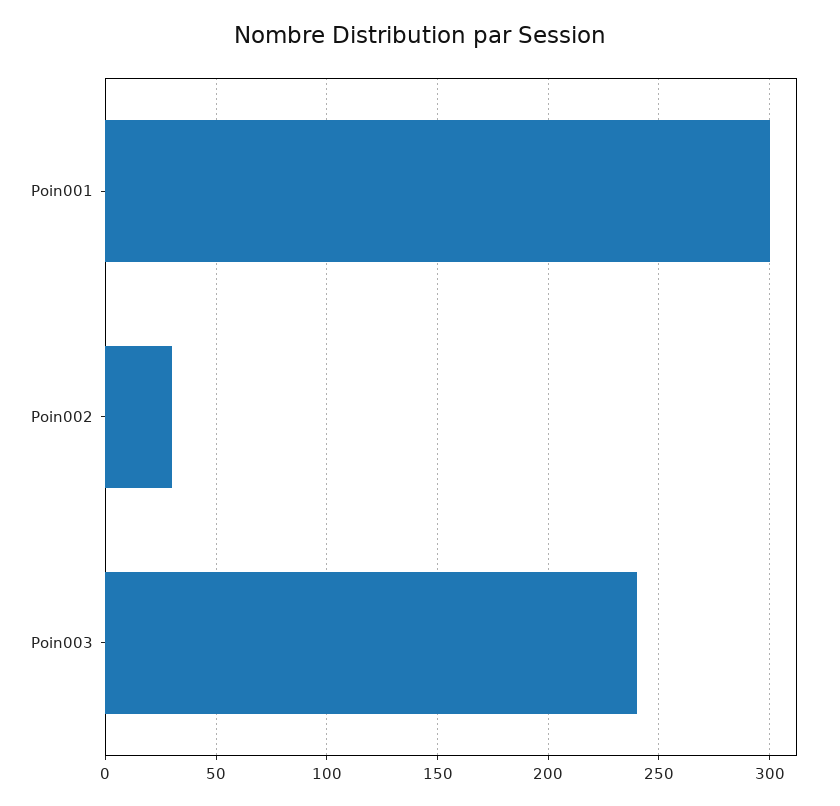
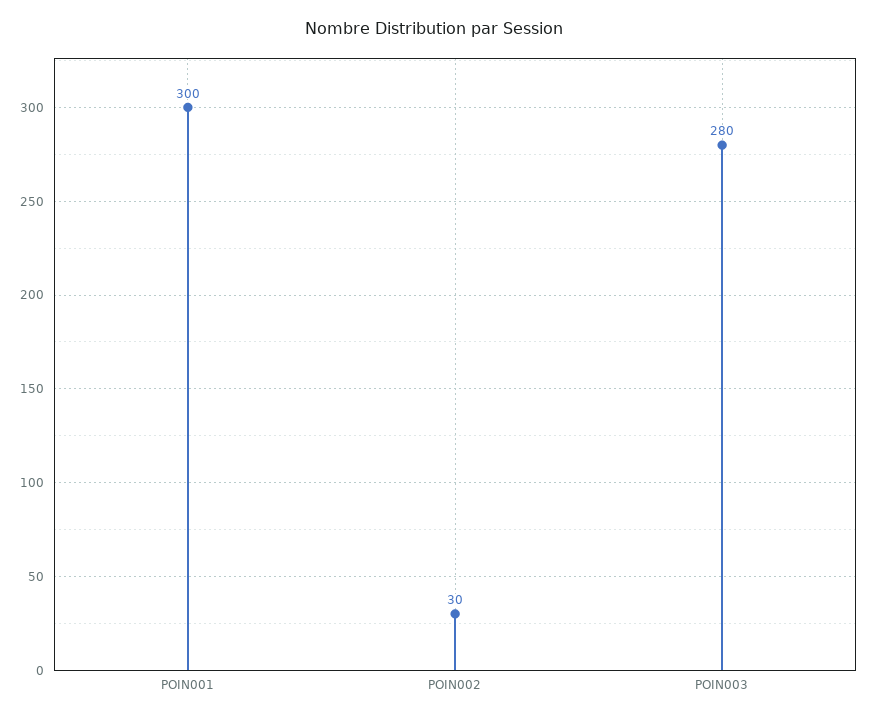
Poin003: 240 -> 280

